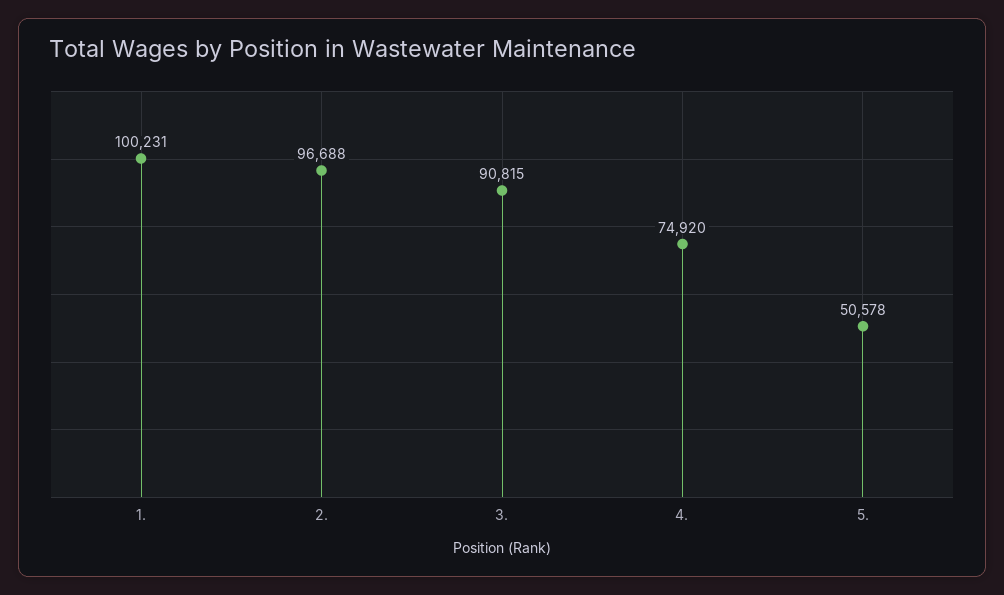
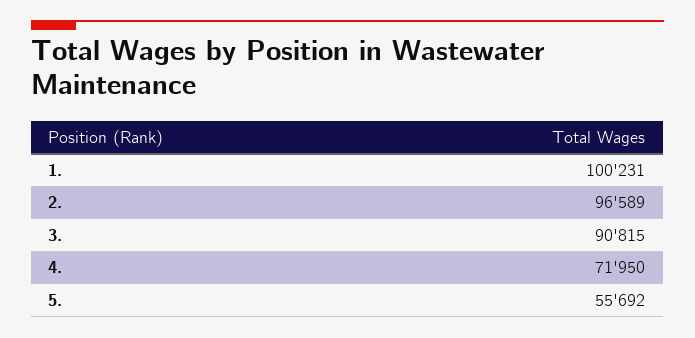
2.: 96688 -> 96589
4.: 74920 -> 71950
5.: 50578 -> 55692

